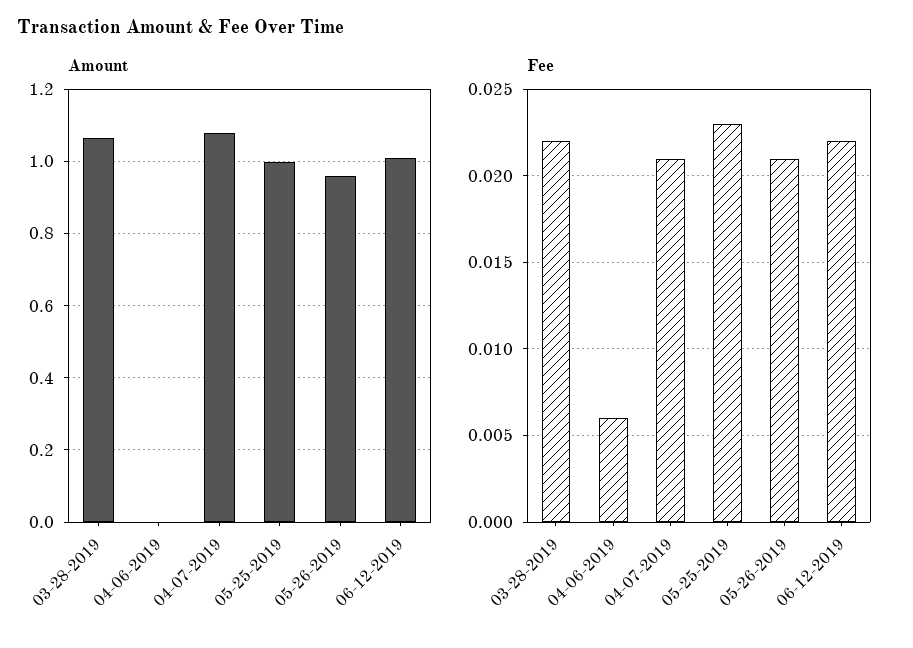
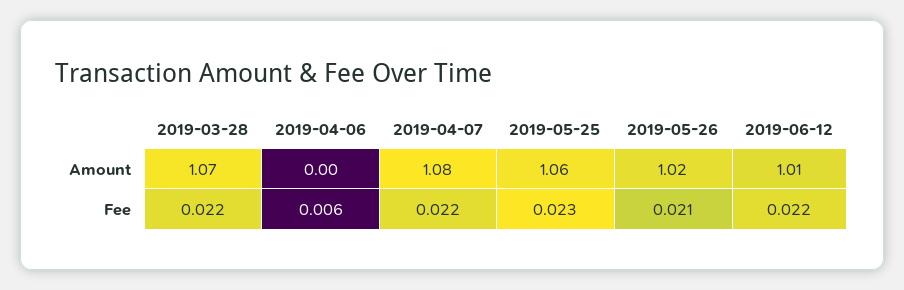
Amount, 05-25-2019: 1 -> 1.06
Amount, 05-26-2019: 0.96 -> 1.02
Fee, 04-07-2019: 0.021 -> 0.022

